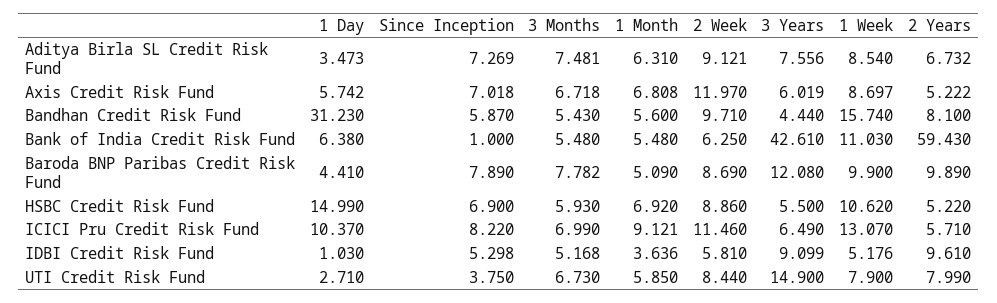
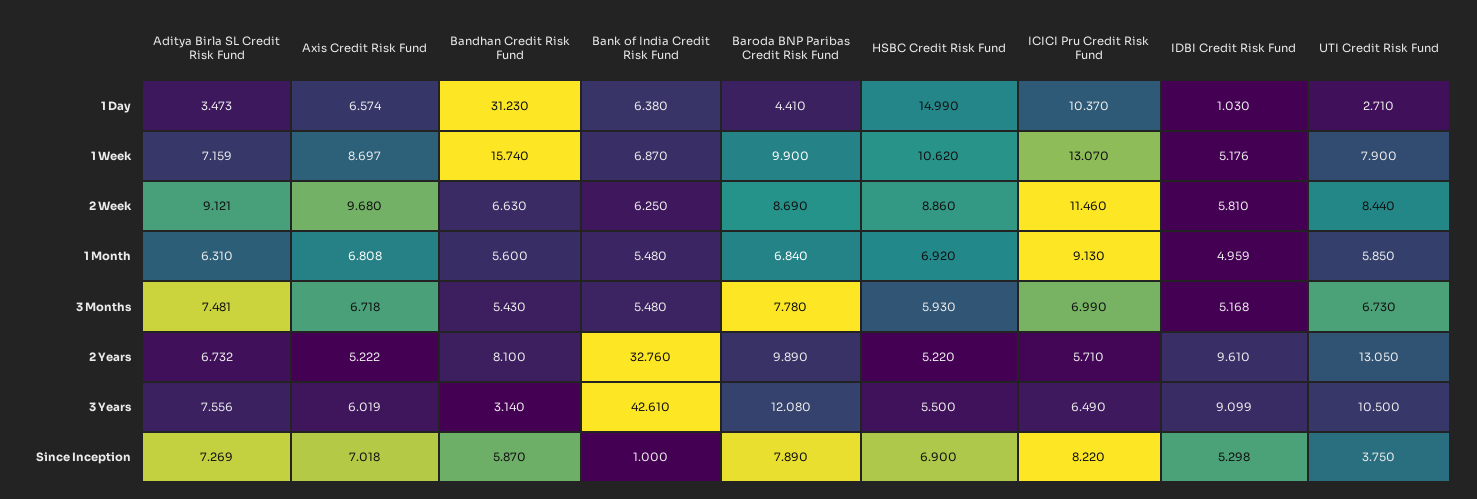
1 Week, Aditya Birla SL Credit Risk Fund: 8.54 -> 7.159
1 Day, Axis Credit Risk Fund: 5.742 -> 6.574
2 Week, Axis Credit Risk Fund: 11.97 -> 9.68
2 Week, Bandhan Credit Risk Fund: 9.71 -> 6.63
3 Years, Bandhan Credit Risk Fund: 4.44 -> 3.14
1 Week, Bank of India Credit Risk Fund: 11.03 -> 6.87
2 Years, Bank of India Credit Risk Fund: 59.43 -> 32.76
3 Months, Baroda BNP Paribas Credit Risk Fund: 7.782 -> 7.78
1 Month, Baroda BNP Paribas Credit Risk Fund: 5.09 -> 6.84
1 Month, ICICI Pru Credit Risk Fund: 9.121 -> 9.13
1 Month, IDBI Credit Risk Fund: 3.636 -> 4.959
3 Years, UTI Credit Risk Fund: 14.9 -> 10.5
2 Years, UTI Credit Risk Fund: 7.99 -> 13.05

